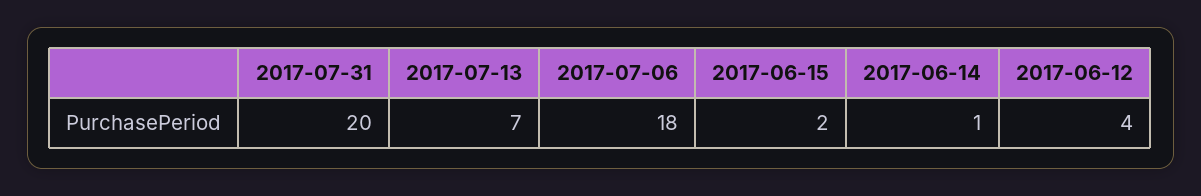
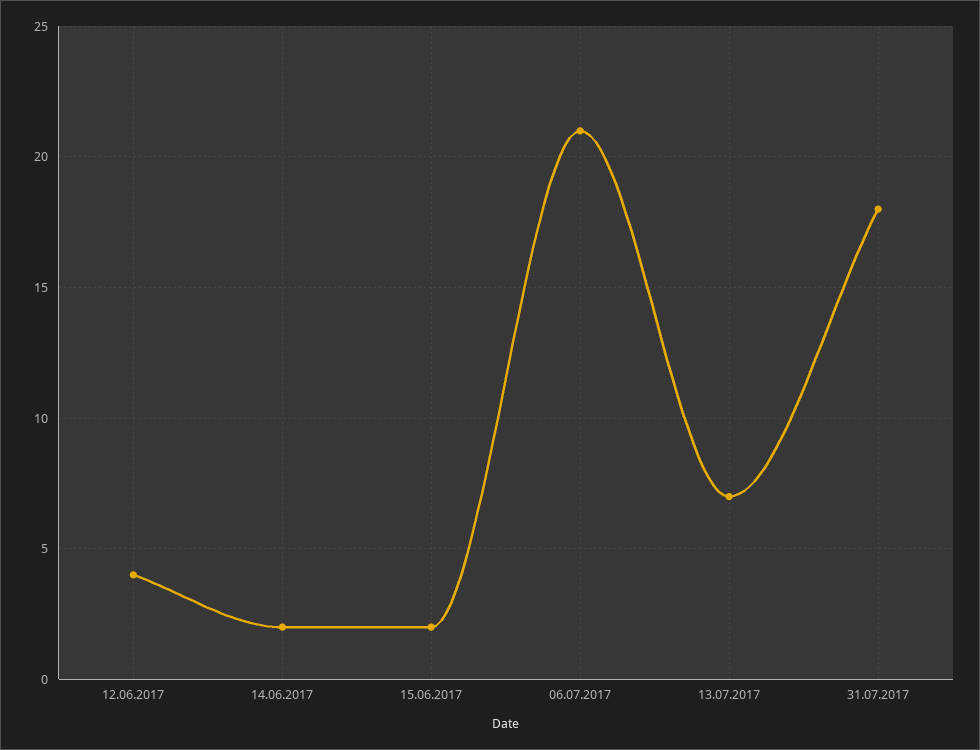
2017-07-31: 20 -> 18
2017-07-06: 18 -> 21
2017-06-14: 1 -> 2

